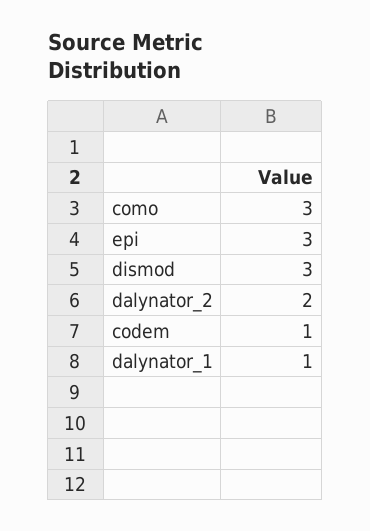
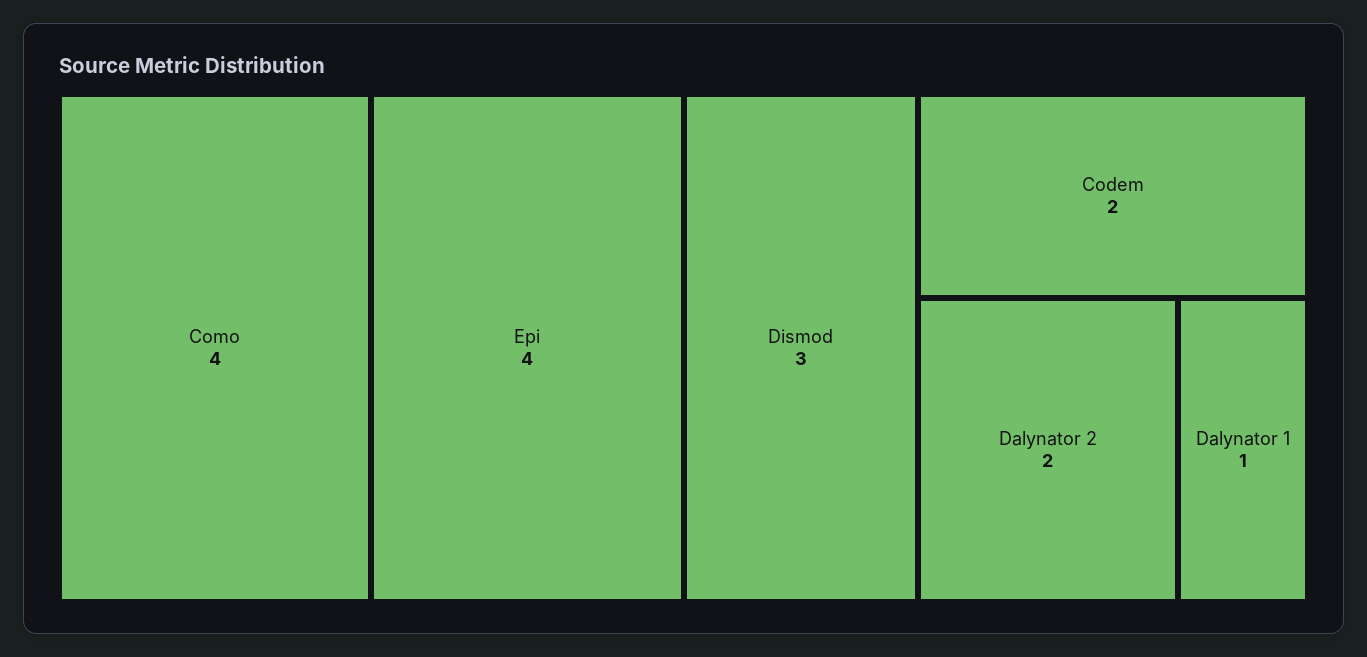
como: 3 -> 4
epi: 3 -> 4
codem: 1 -> 2

